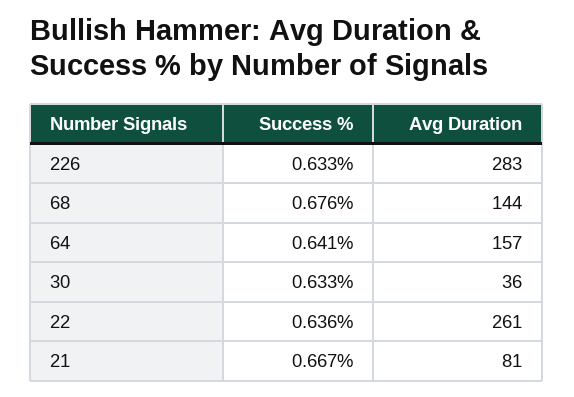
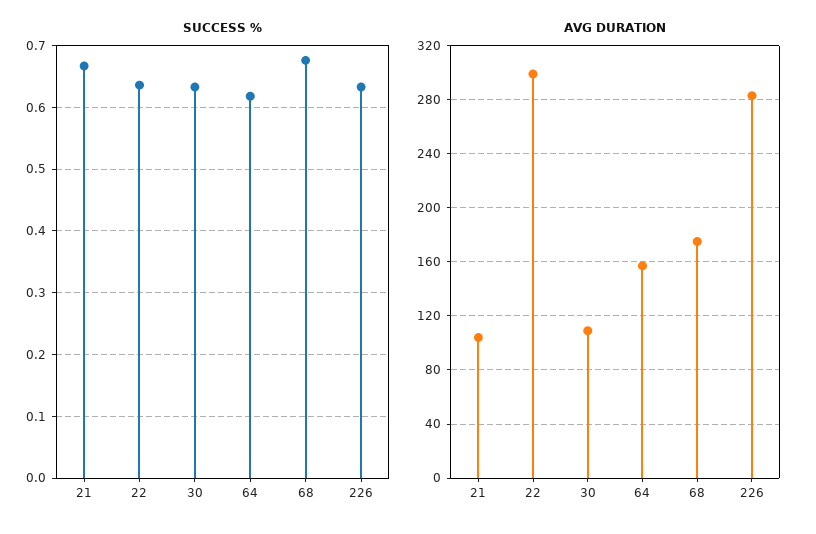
Avg Duration, 68: 144 -> 175
Success %, 64: 0.641 -> 0.62
Avg Duration, 30: 36 -> 110
Avg Duration, 22: 261 -> 300
Avg Duration, 21: 81 -> 105

